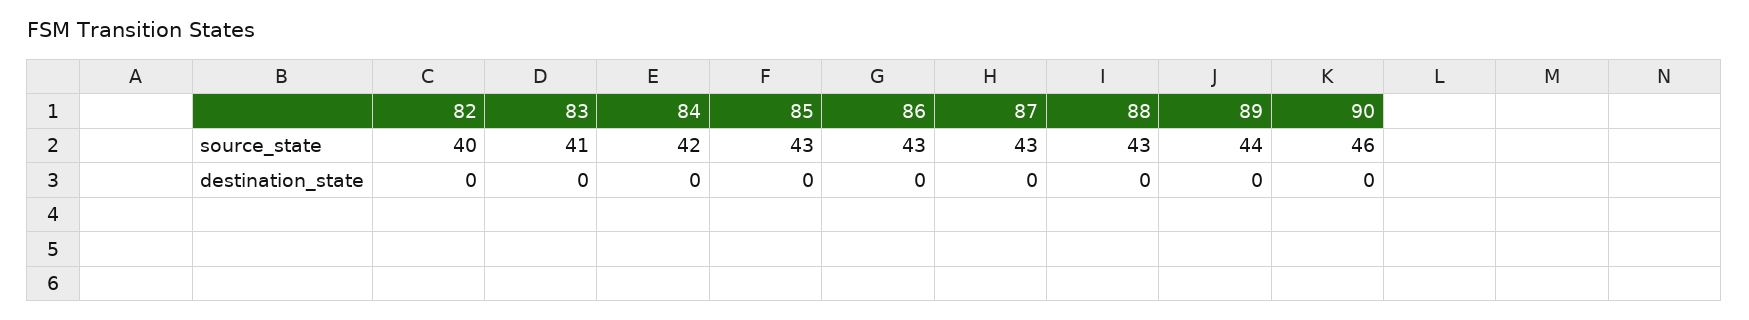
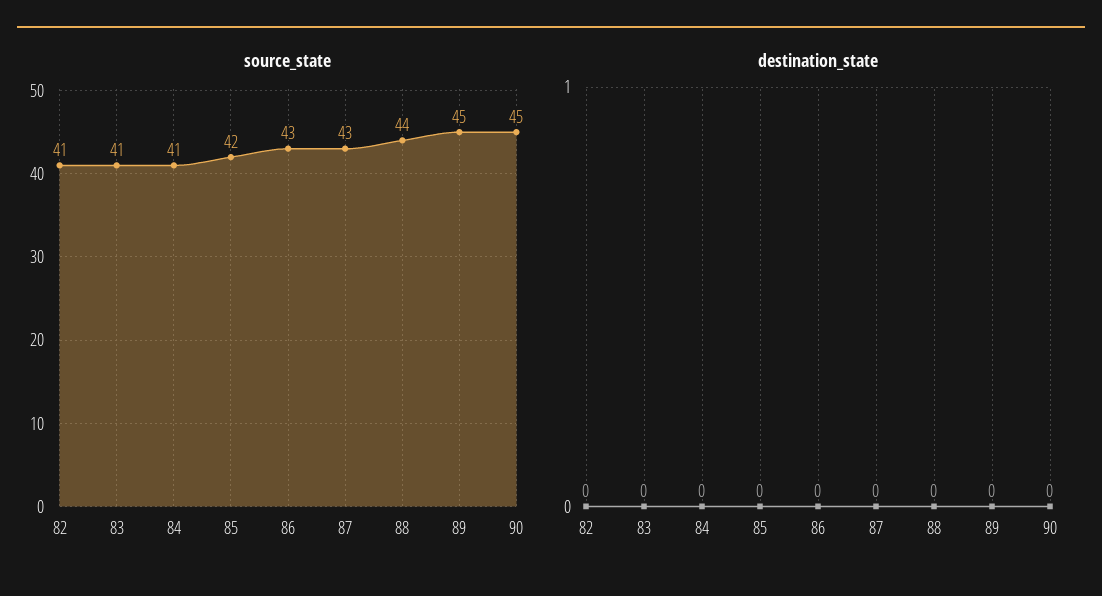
source_state, 82: 40 -> 41
source_state, 84: 42 -> 41
source_state, 85: 43 -> 42
source_state, 88: 43 -> 44
source_state, 89: 44 -> 45
source_state, 90: 46 -> 45

